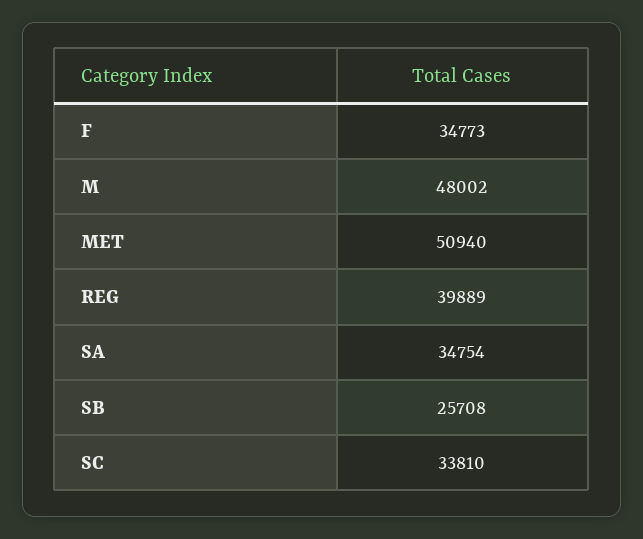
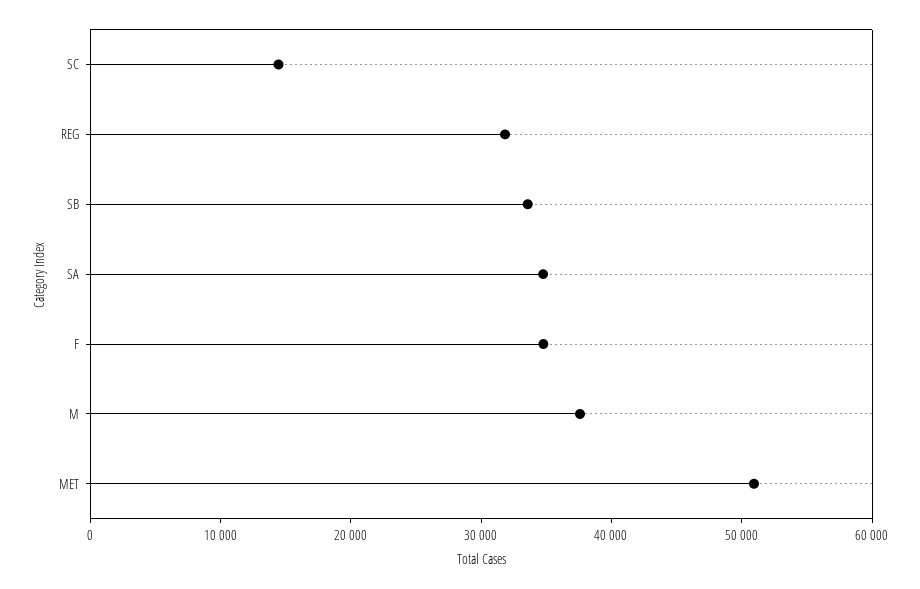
M: 48002 -> 38000
REG: 39889 -> 32000
SB: 25708 -> 34000
SC: 33810 -> 14000

